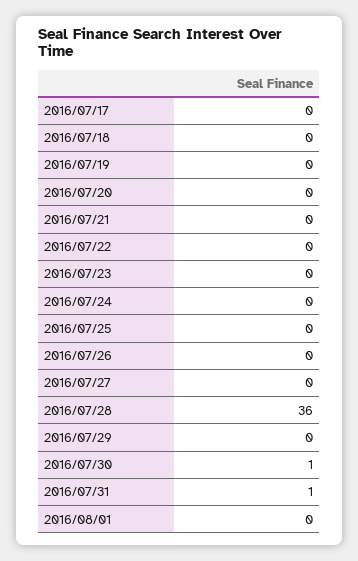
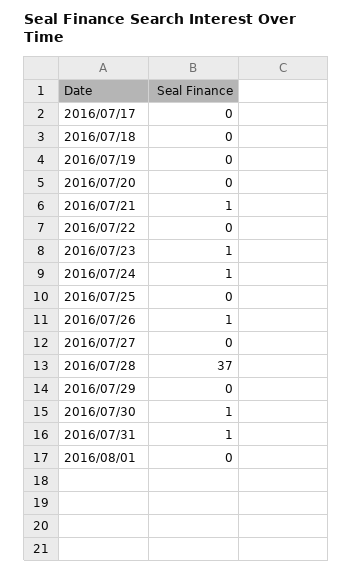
2016/07/21: 0 -> 1
2016/07/23: 0 -> 1
2016/07/24: 0 -> 1
2016/07/26: 0 -> 1
2016/07/28: 36 -> 37

